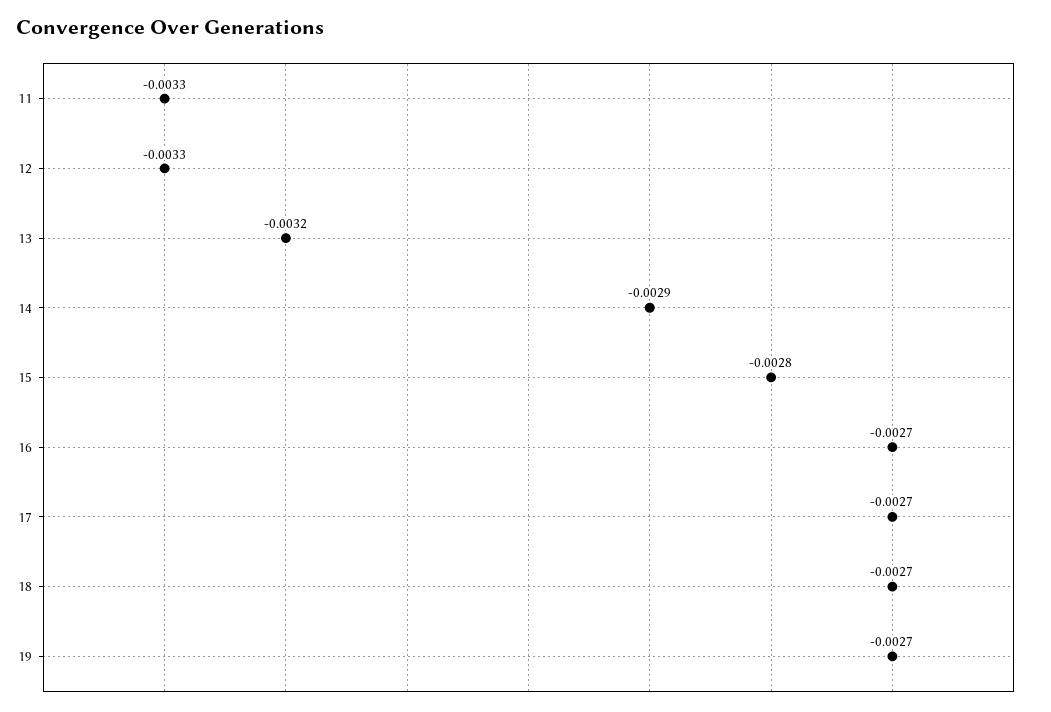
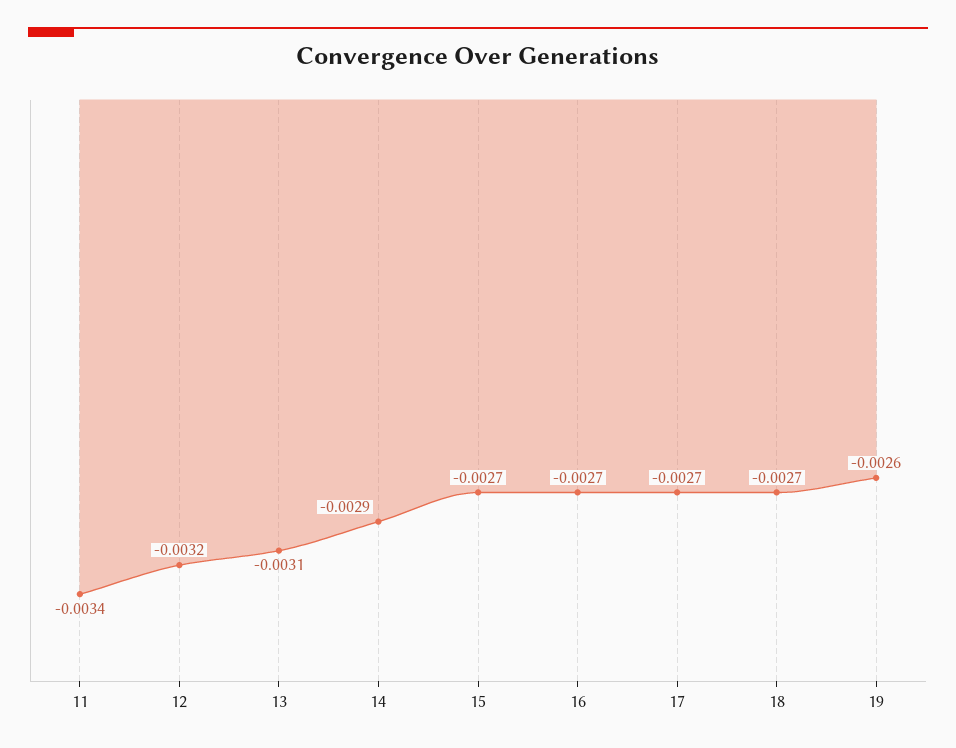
11: -0.0033 -> -0.0034
12: -0.0033 -> -0.0032
13: -0.0032 -> -0.0031
15: -0.0028 -> -0.0027
19: -0.0027 -> -0.0026

